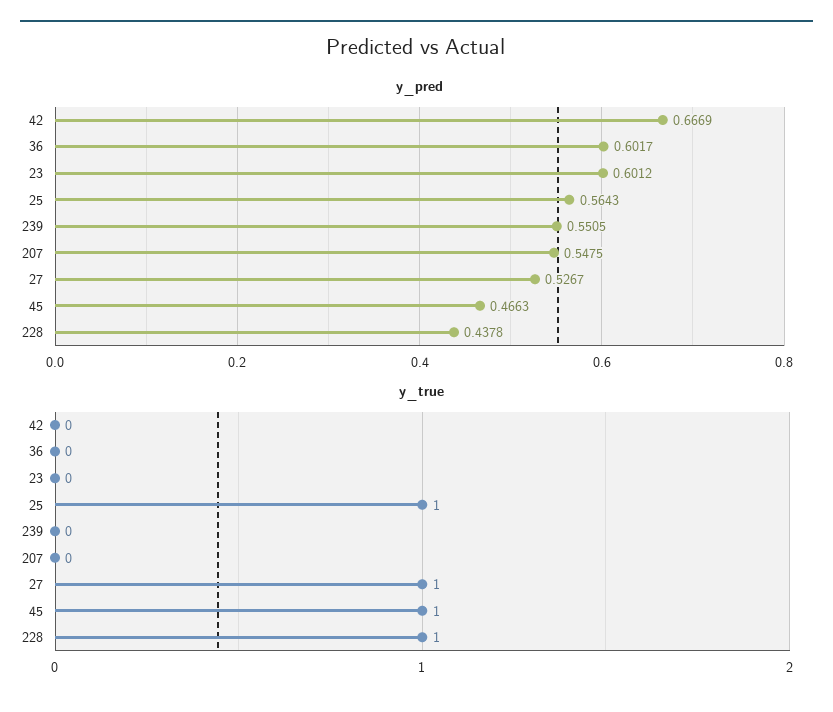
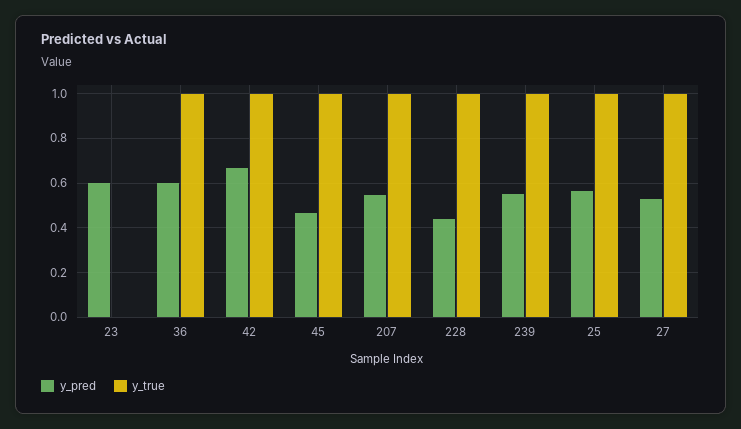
y_true, 42: 0 -> 1
y_true, 36: 0 -> 1
y_true, 239: 0 -> 1
y_true, 207: 0 -> 1

